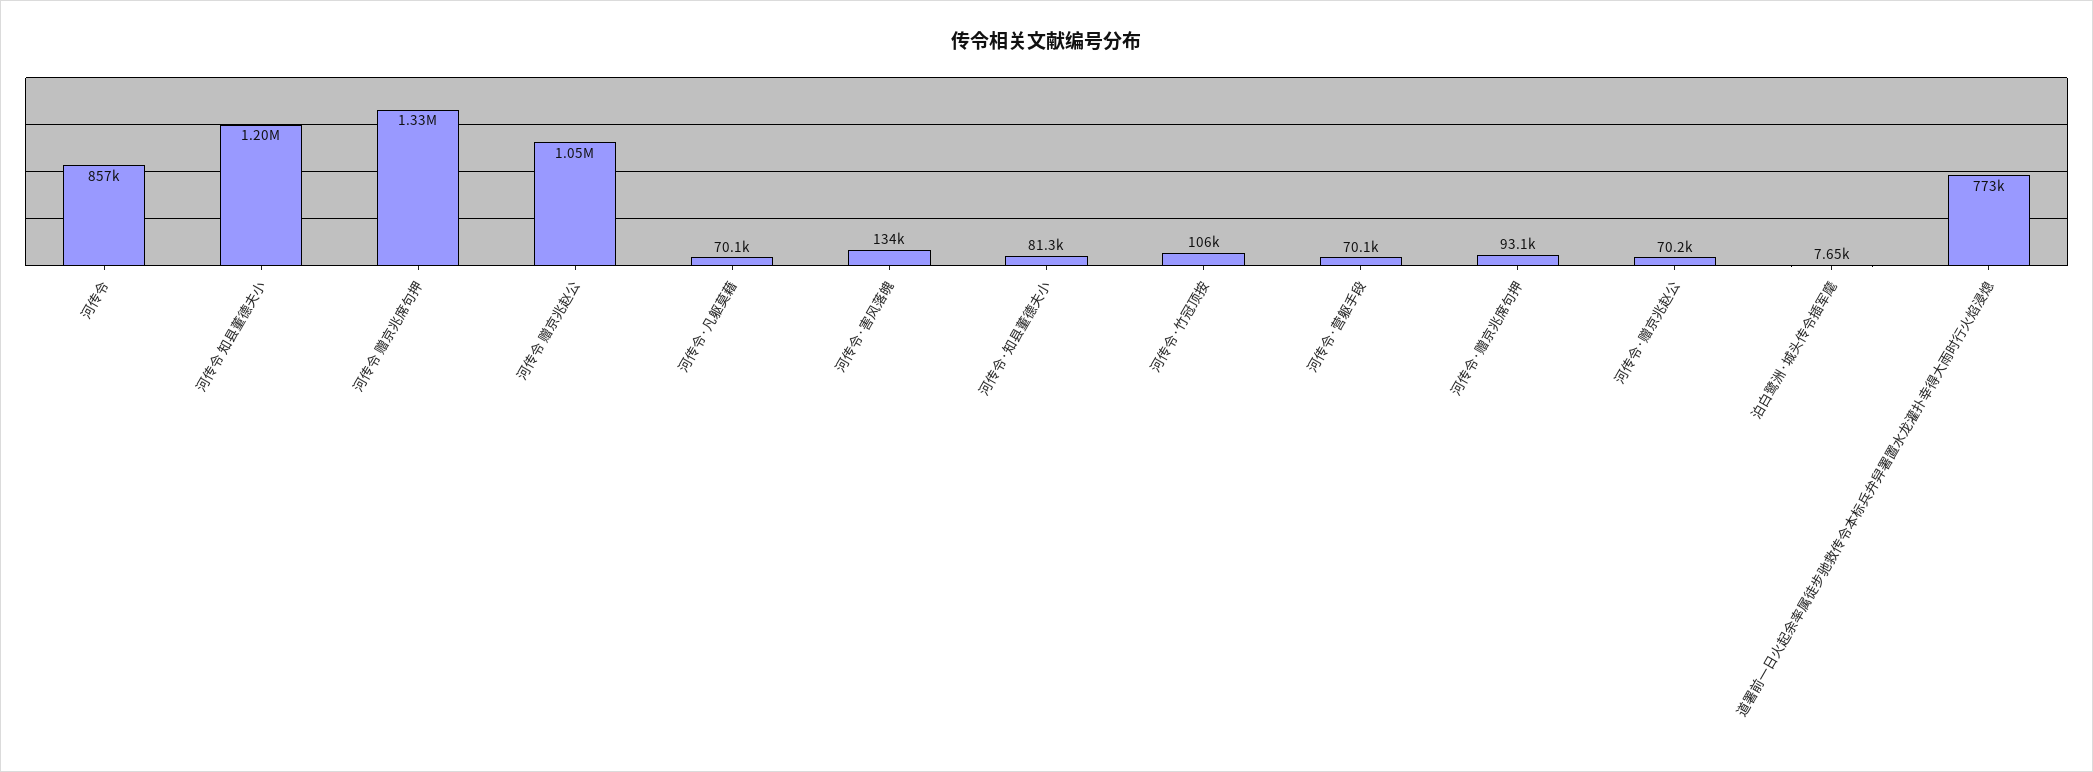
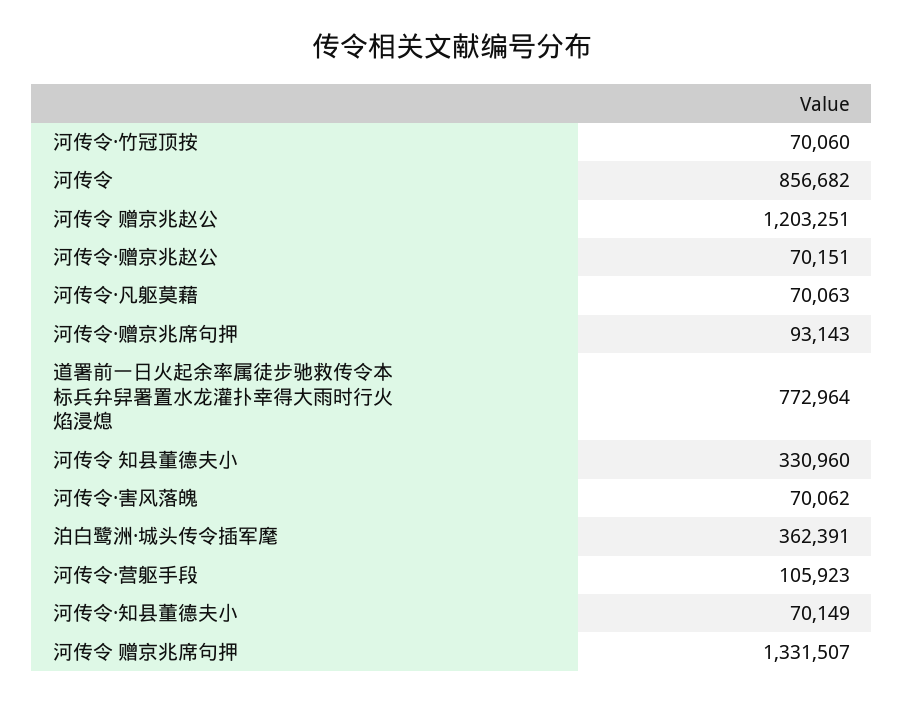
河传令 知县董德夫小: 1200000 -> 330960
河传令 赠京兆赵公: 1050000 -> 1203251
河传令·害风落魄: 134000 -> 70062
河传令·知县董德夫小: 81300 -> 70149
河传令·竹冠顶按: 106000 -> 70060
河传令·营躯手段: 70100 -> 105923
泊白鹭洲·城头传令插军麾: 7650 -> 362391

